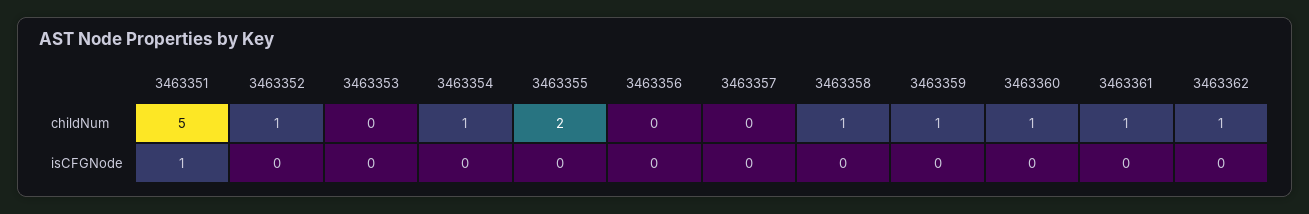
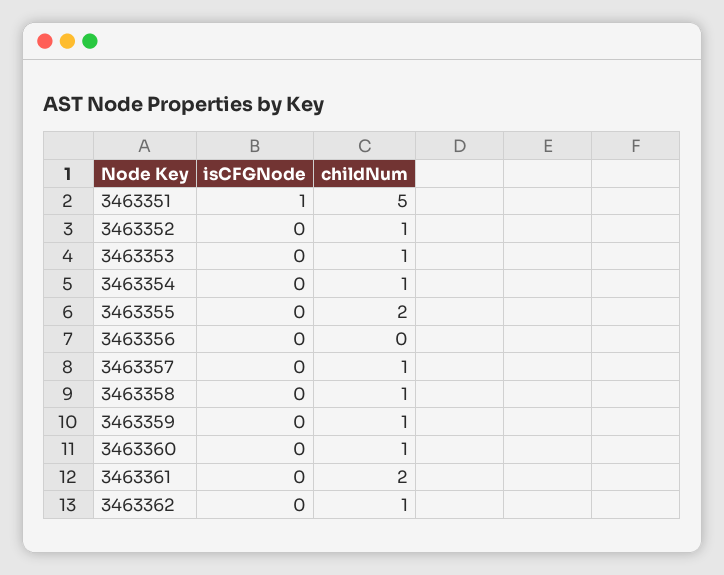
3463353, childNum: 0 -> 1
3463357, childNum: 0 -> 1
3463361, childNum: 1 -> 2

